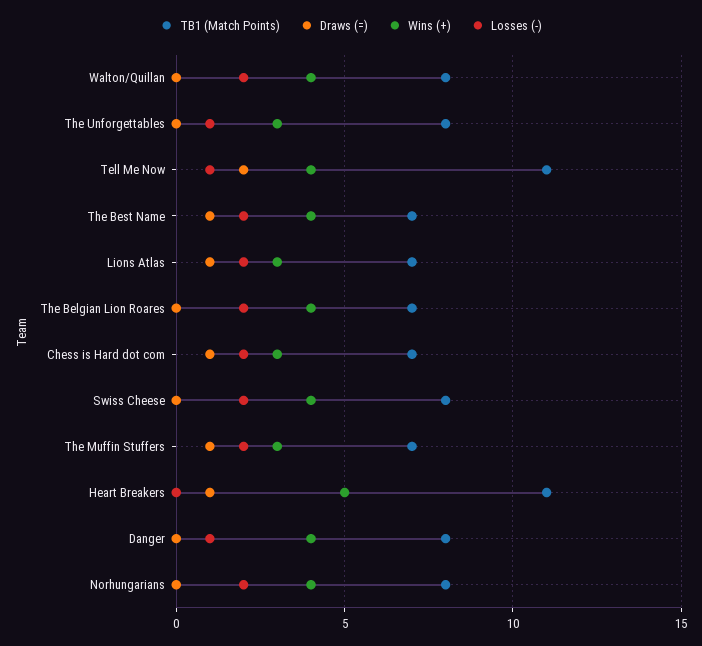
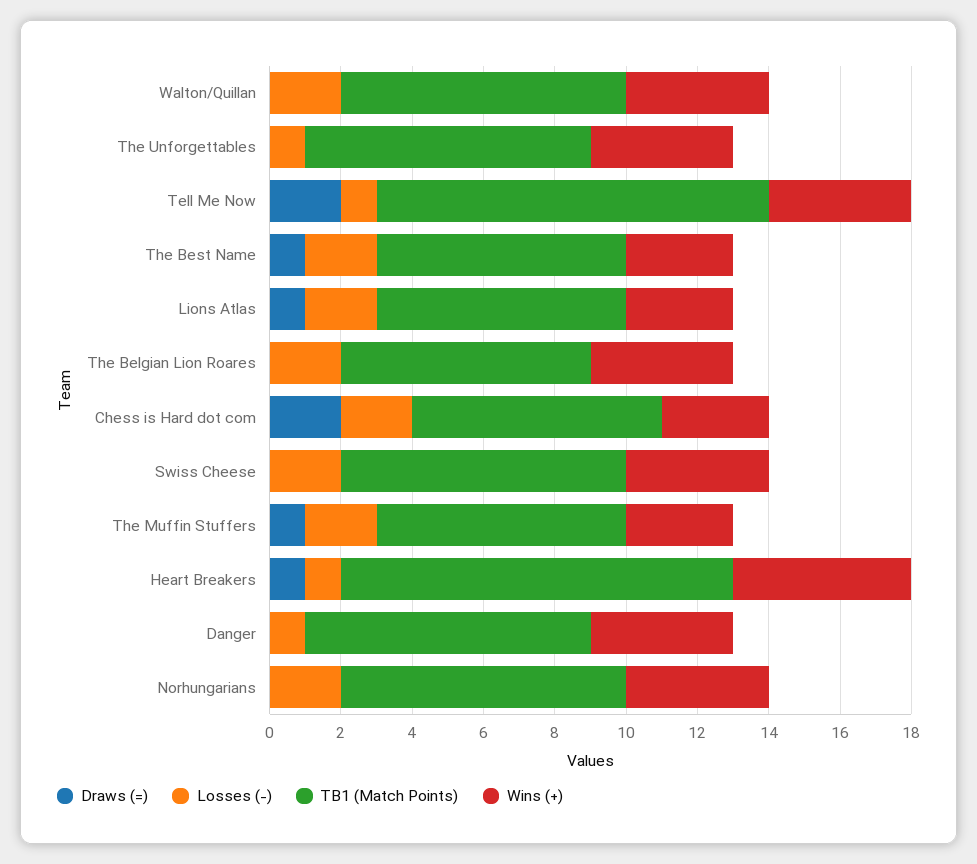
Wins (+), The Unforgettables: 3 -> 4
Wins (+), The Best Name: 4 -> 3
Draws (=), Chess is Hard dot com: 1 -> 2
Losses (-), Heart Breakers: 0 -> 1

